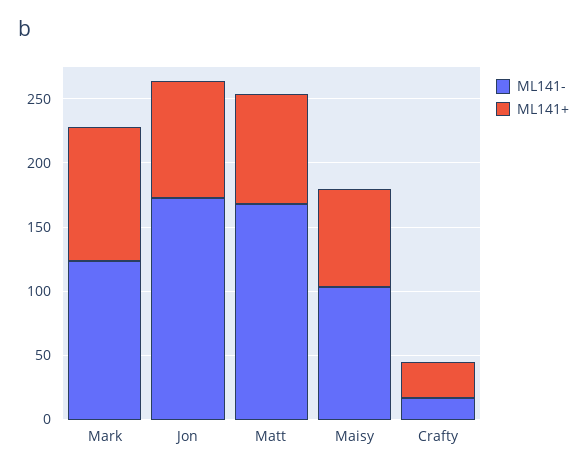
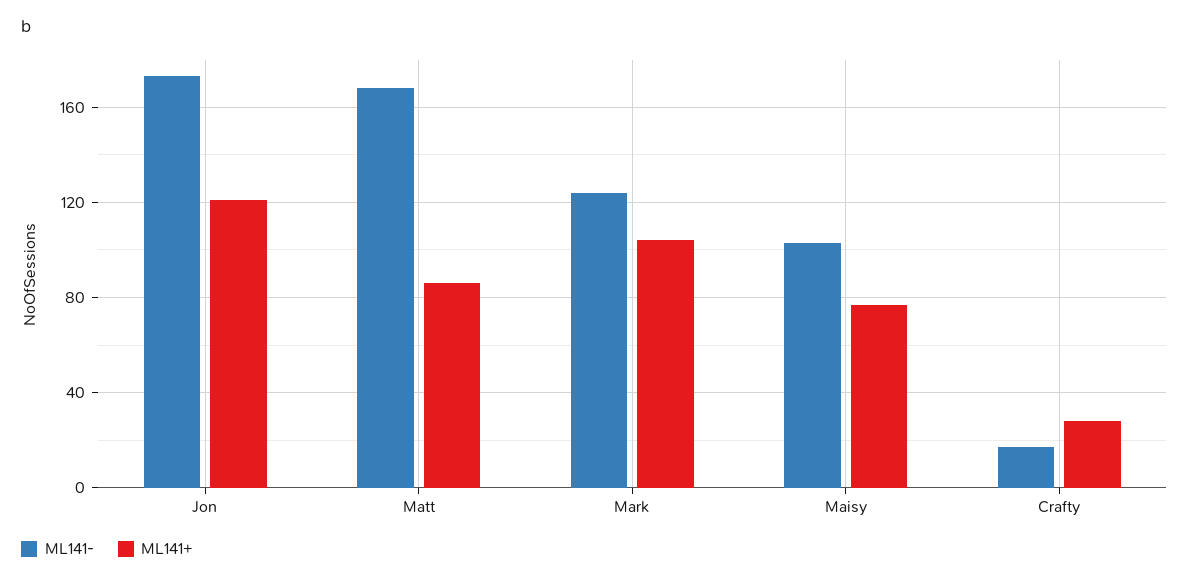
ML141+, Jon: 90 -> 120

